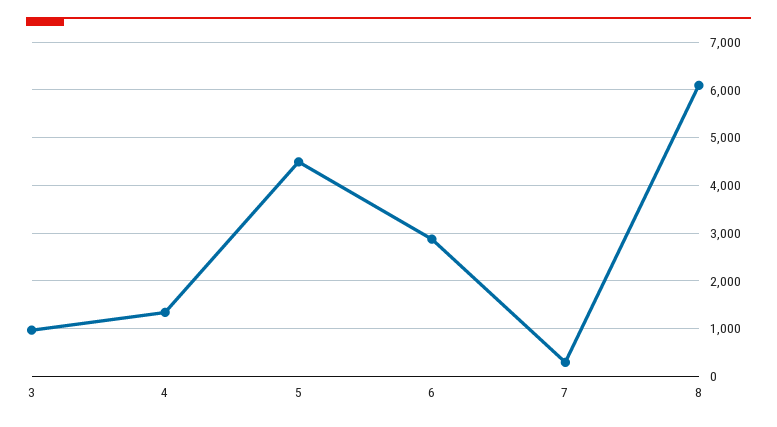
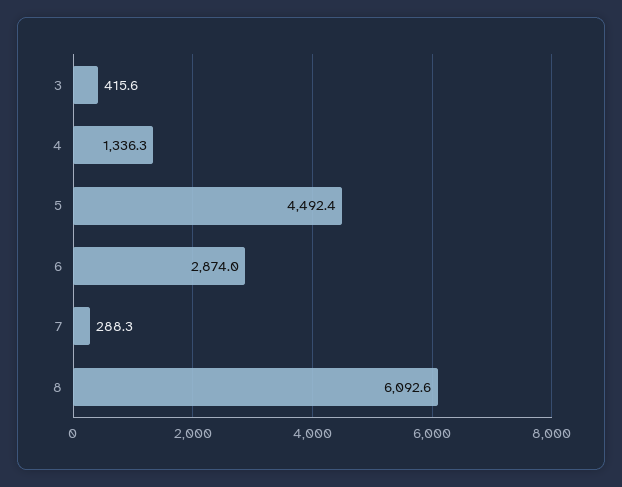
3: 1000 -> 415.6

